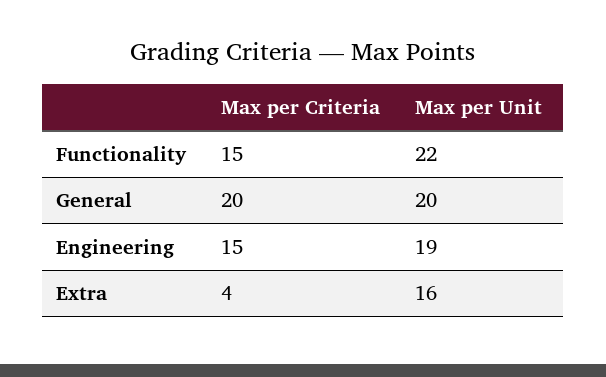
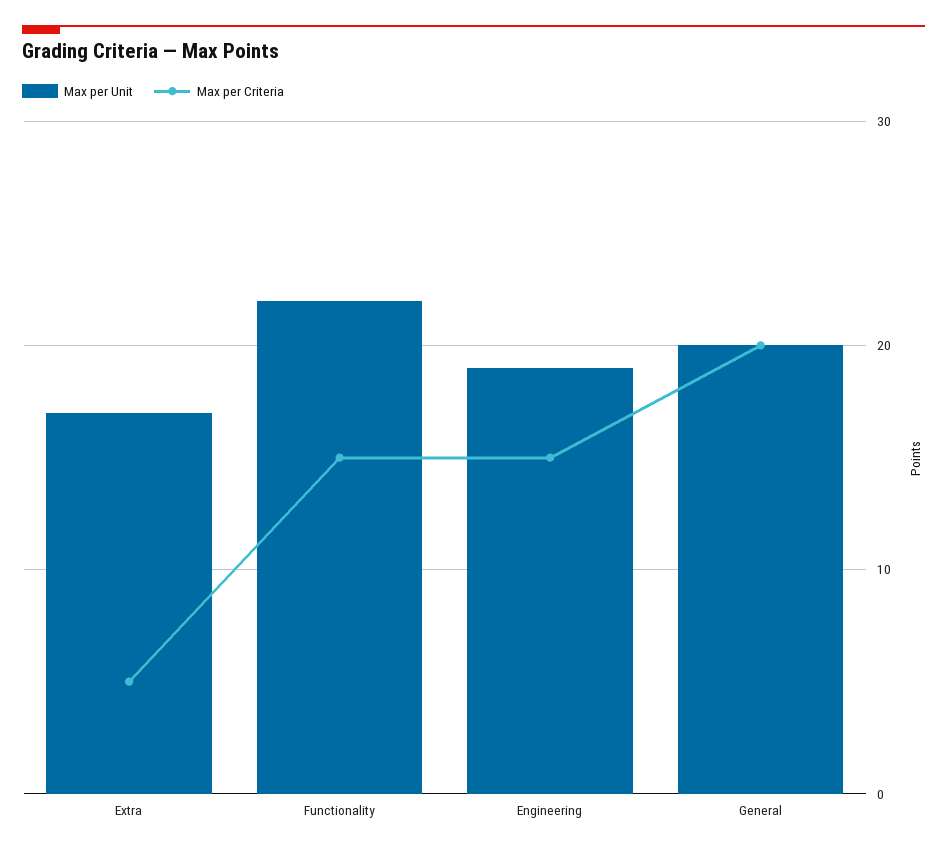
Max per Criteria, Extra: 4 -> 5
Max per Unit, Extra: 16 -> 17

